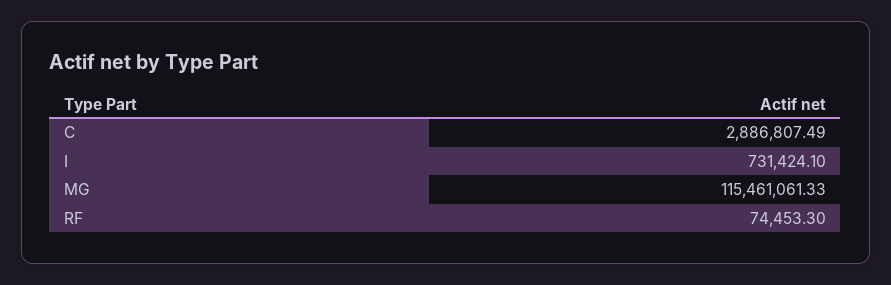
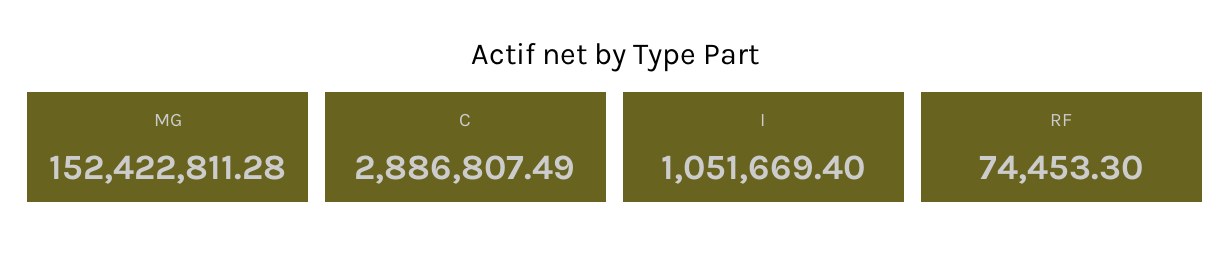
I: 731424.1 -> 1051669.4
MG: 115461061.33 -> 152422811.28

